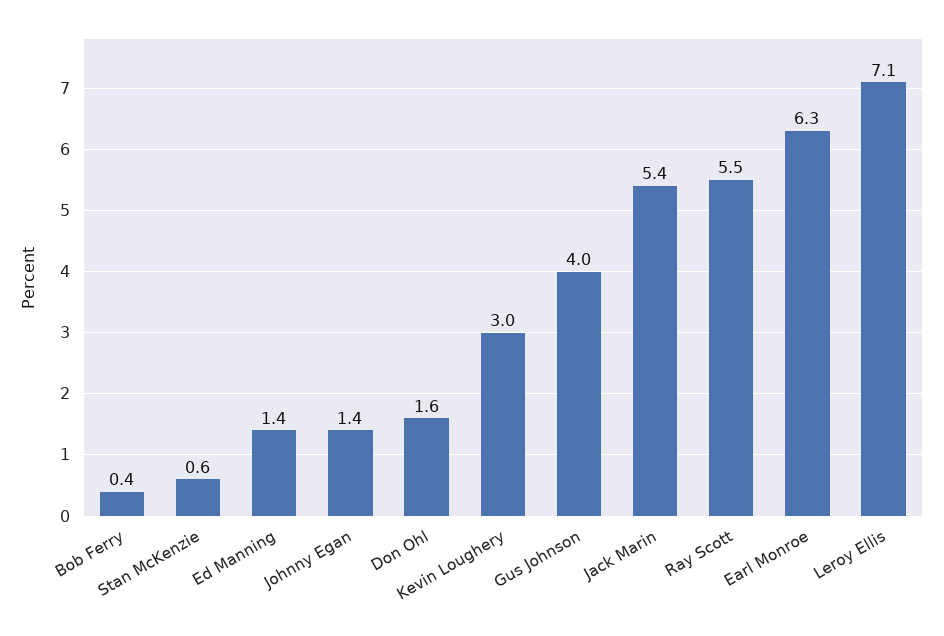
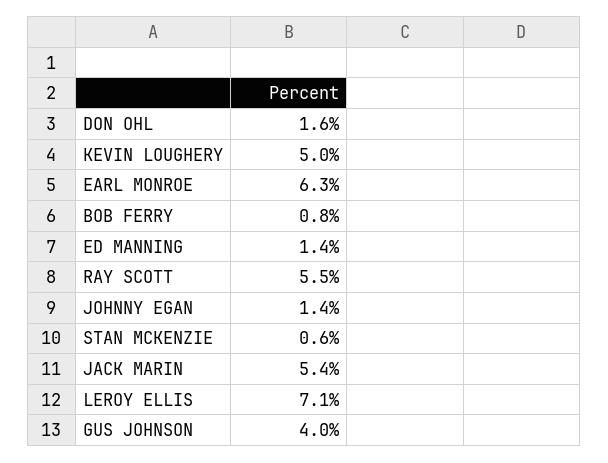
Bob Ferry: 0.4 -> 0.8
Kevin Loughery: 3 -> 5

